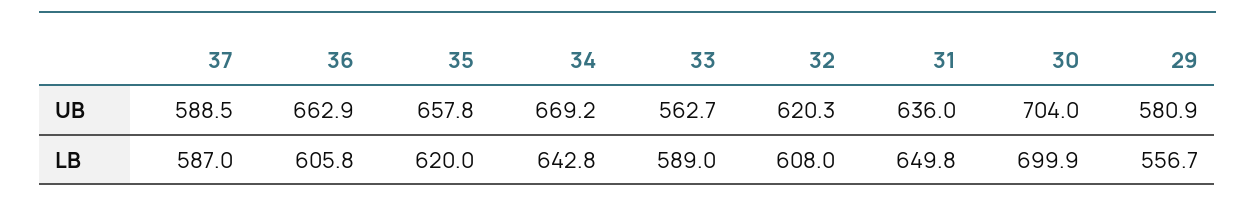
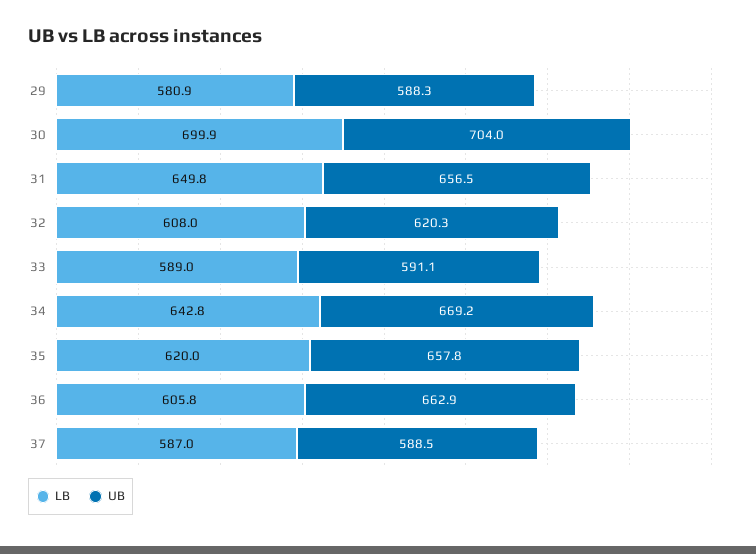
UB, 33: 562.7 -> 591.1
UB, 31: 636 -> 656.5
UB, 29: 580.9 -> 588.3
LB, 29: 556.7 -> 580.9

